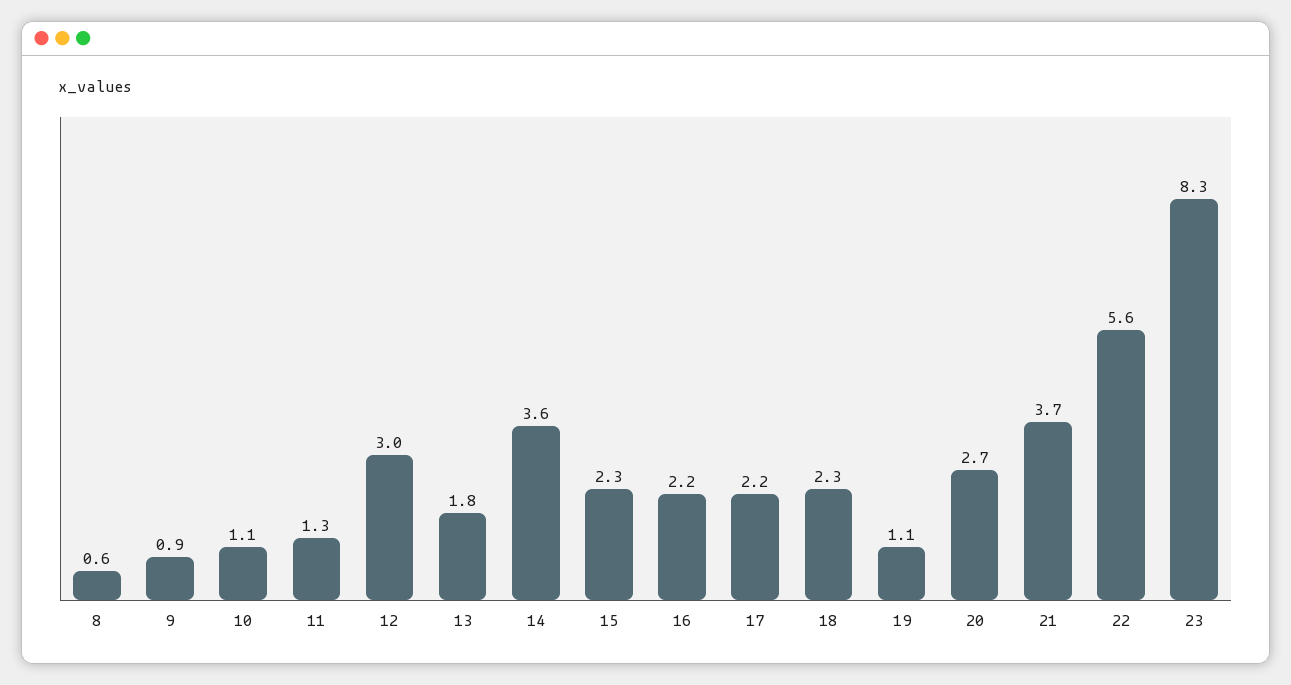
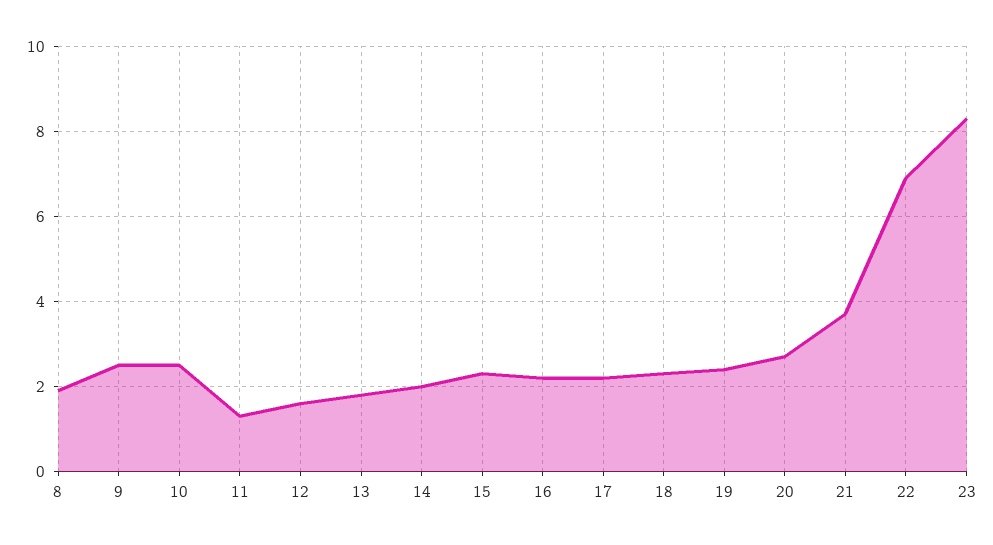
8: 0.6 -> 2
9: 0.9 -> 2.5
10: 1.1 -> 2.5
12: 3 -> 1.5
14: 3.6 -> 2
19: 1.1 -> 2.5
22: 5.6 -> 7

